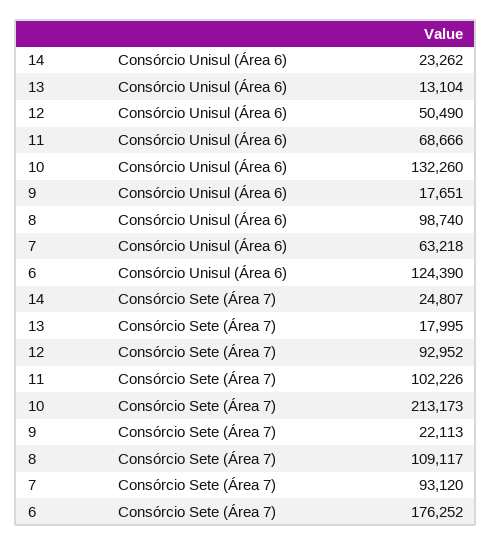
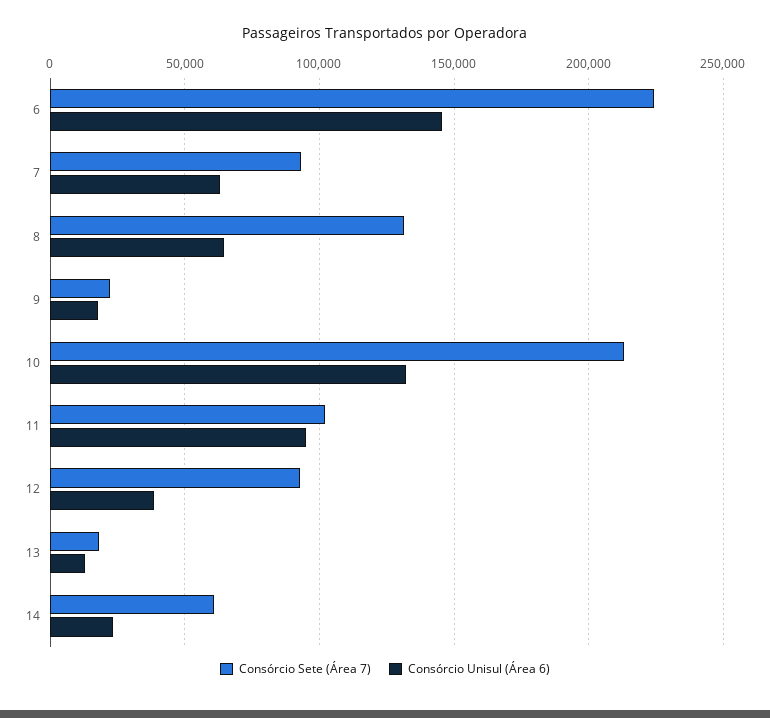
Consórcio Unisul (Área 6), 12: 50490 -> 40000
Consórcio Unisul (Área 6), 11: 68666 -> 95000
Consórcio Unisul (Área 6), 8: 98740 -> 65000
Consórcio Unisul (Área 6), 6: 124390 -> 145000
Consórcio Sete (Área 7), 14: 24807 -> 60000
Consórcio Sete (Área 7), 8: 109117 -> 130000
Consórcio Sete (Área 7), 6: 176252 -> 225000

